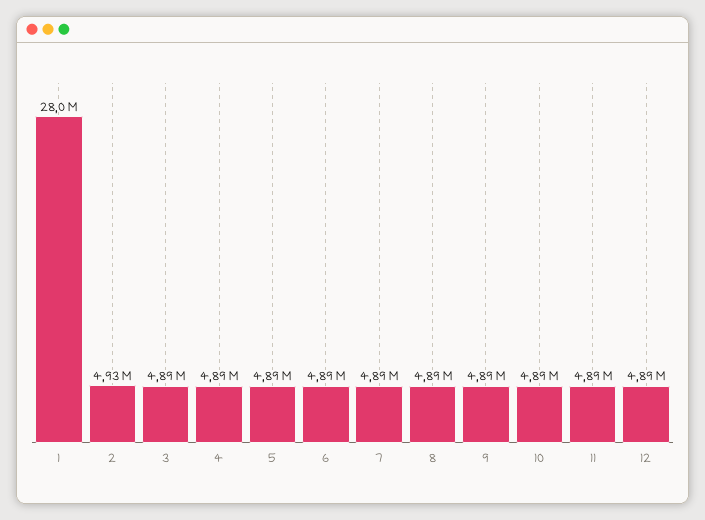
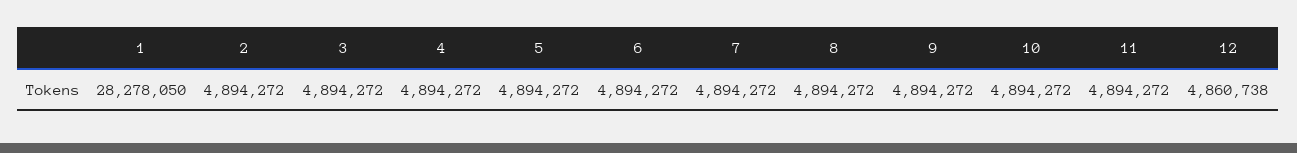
1: 28000000 -> 28278050
2: 4930000 -> 4894272
12: 4890000 -> 4860738

